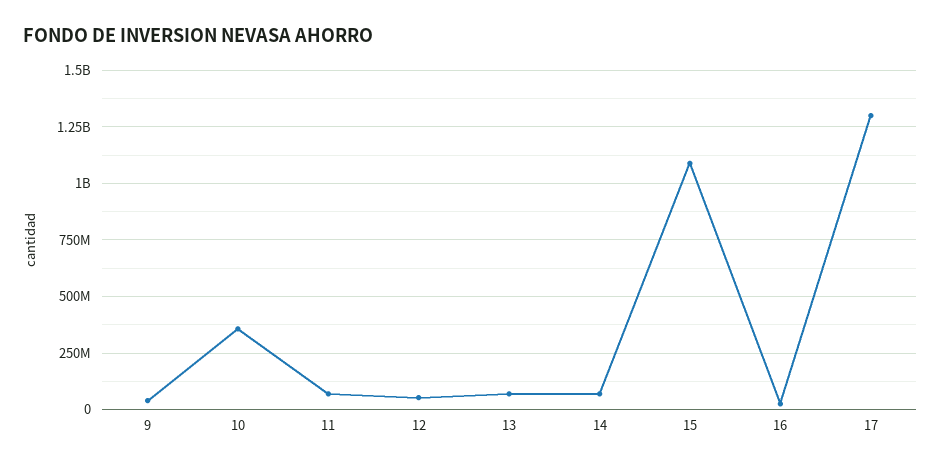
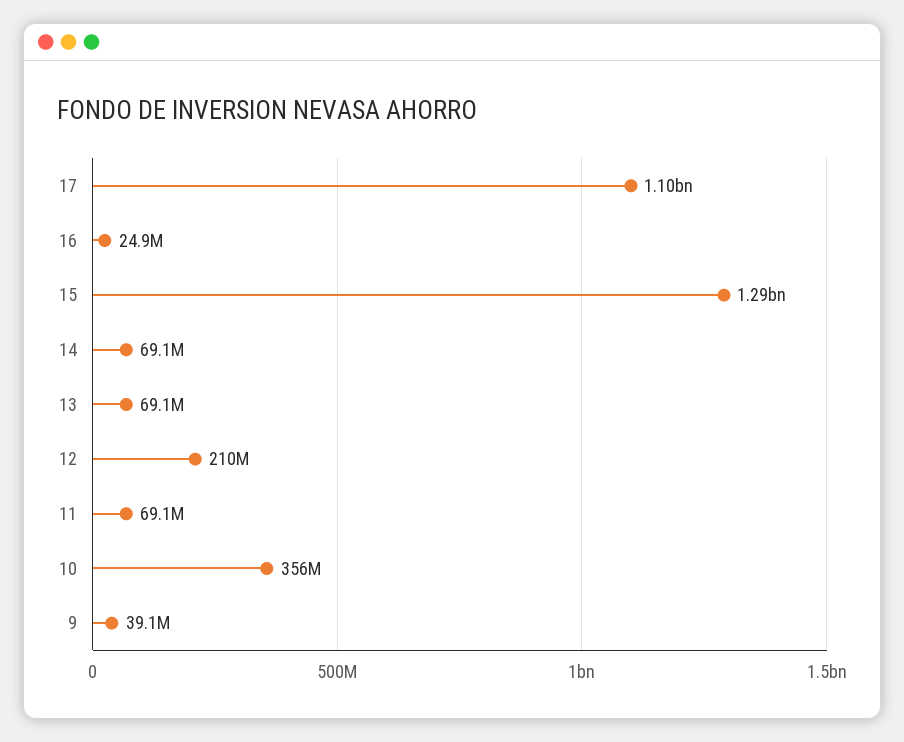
12: 50000000 -> 210000000
15: 1100000000 -> 1290000000
17: 1300000000 -> 1100000000

